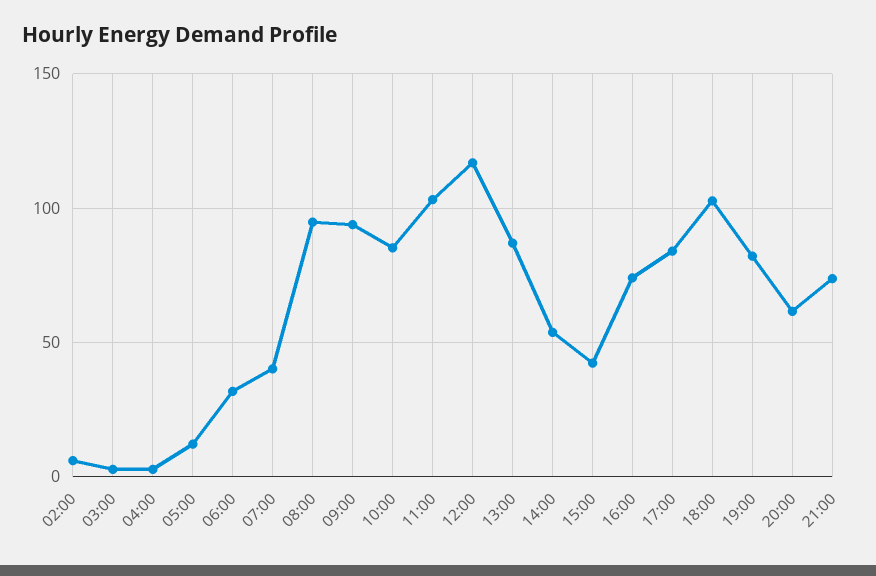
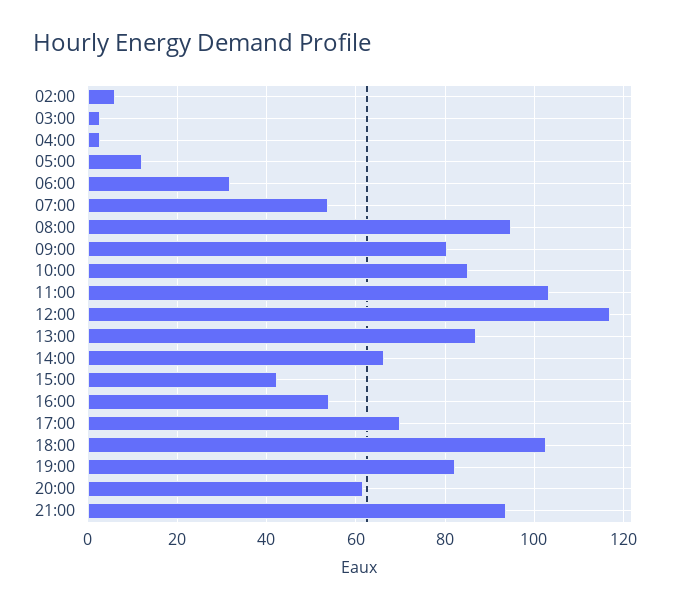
07:00: 40 -> 54
09:00: 95 -> 80
14:00: 55 -> 66
16:00: 75 -> 54
17:00: 85 -> 70
21:00: 75 -> 94

